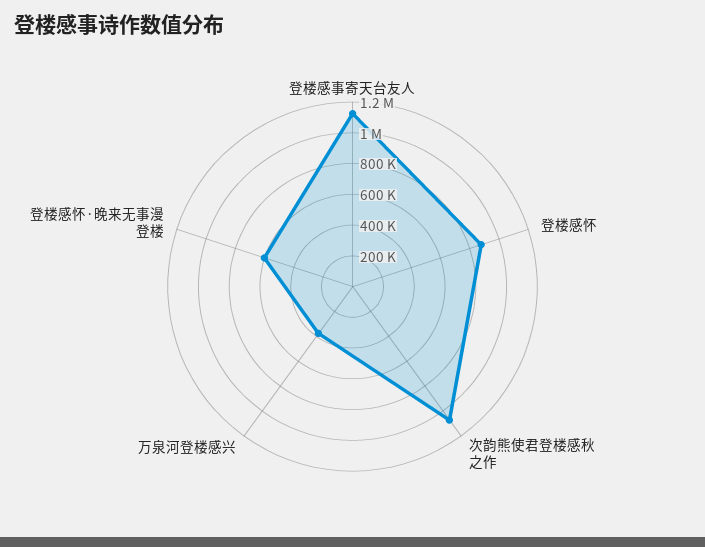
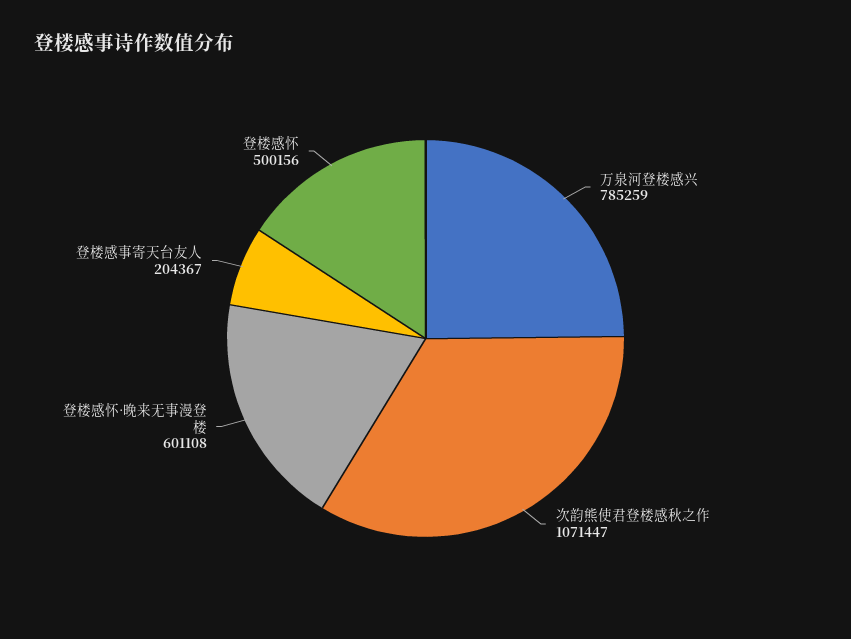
登楼感事寄天台友人: 1100000 -> 204367
登楼感怀: 900000 -> 500156
万泉河登楼感兴: 400000 -> 785259

